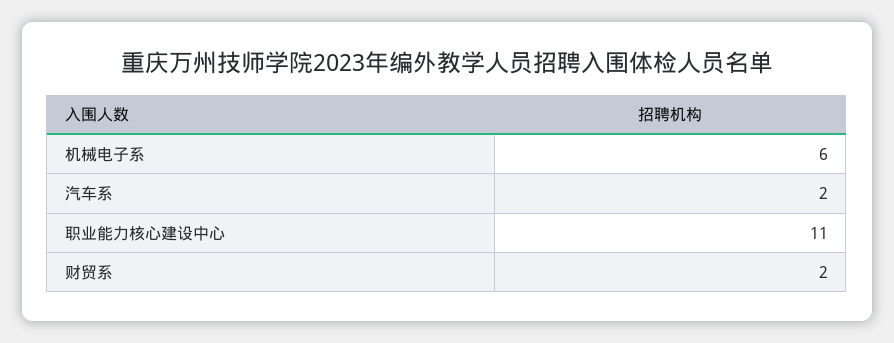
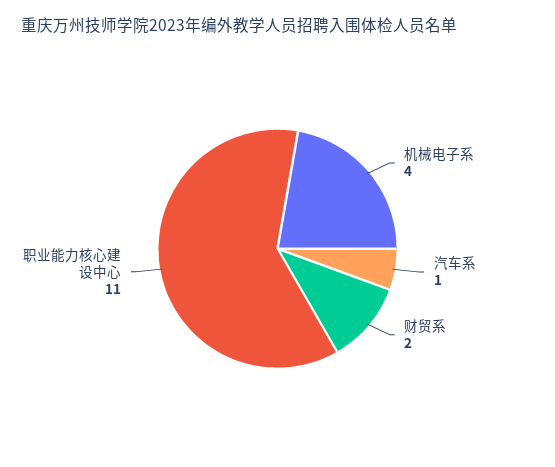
机械电子系: 6 -> 4
汽车系: 2 -> 1

